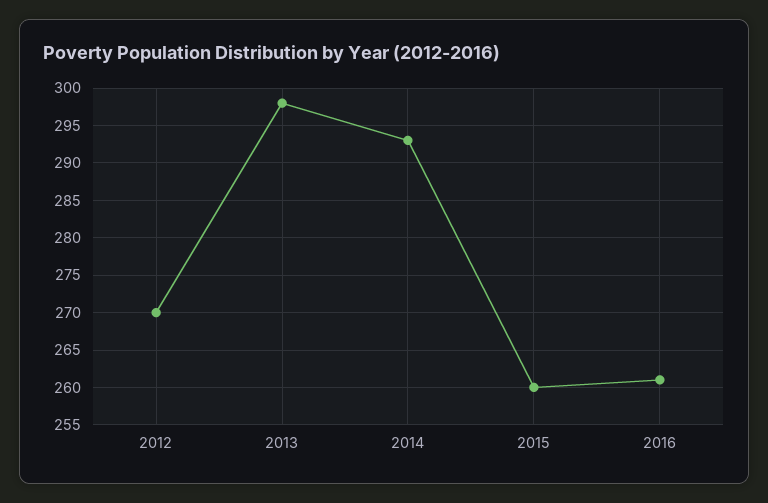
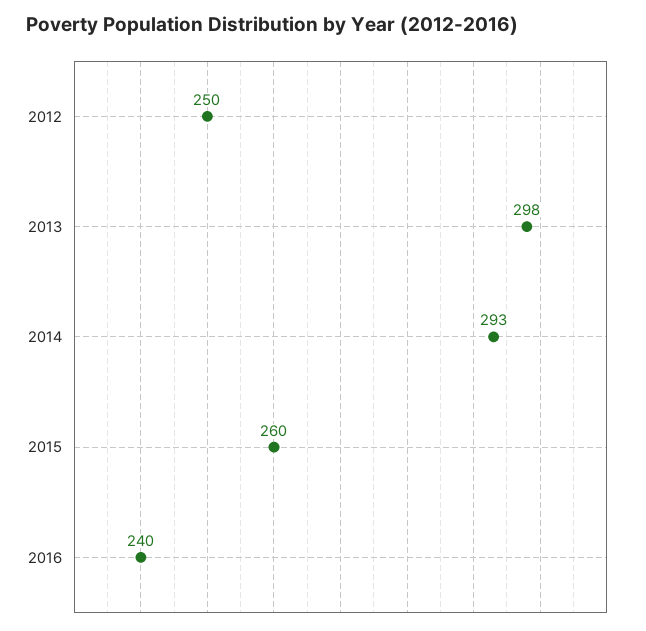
2012: 270 -> 250
2016: 261 -> 240

